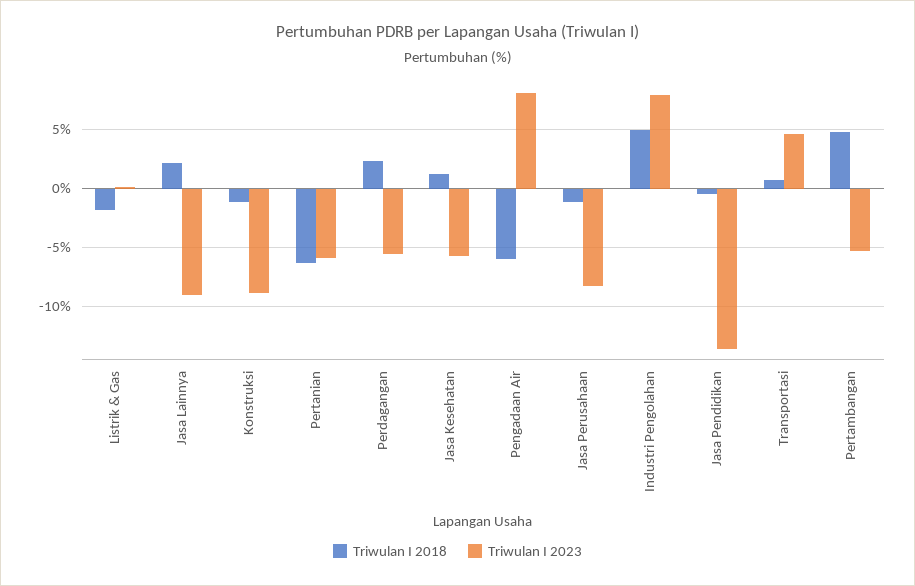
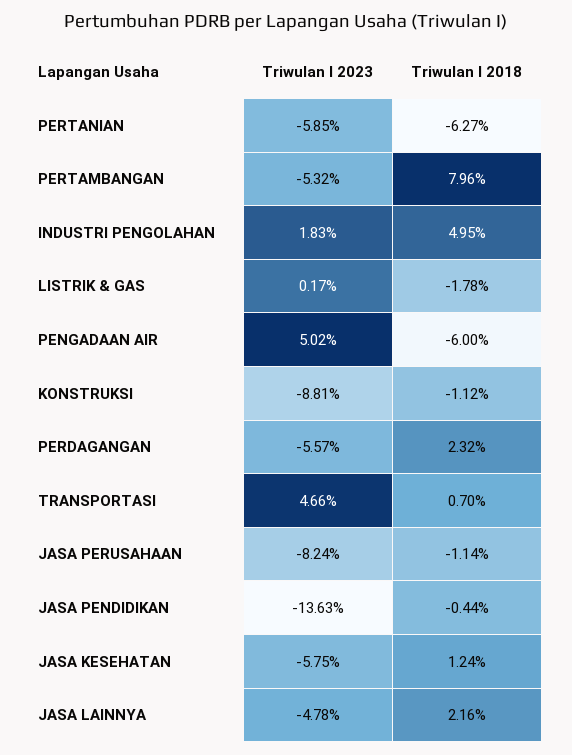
Triwulan I 2023, Jasa Lainnya: -9 -> -4.78
Triwulan I 2023, Pengadaan Air: 8 -> 5.02
Triwulan I 2023, Industri Pengolahan: 8 -> 1.83
Triwulan I 2018, Pertambangan: 5 -> 7.96

